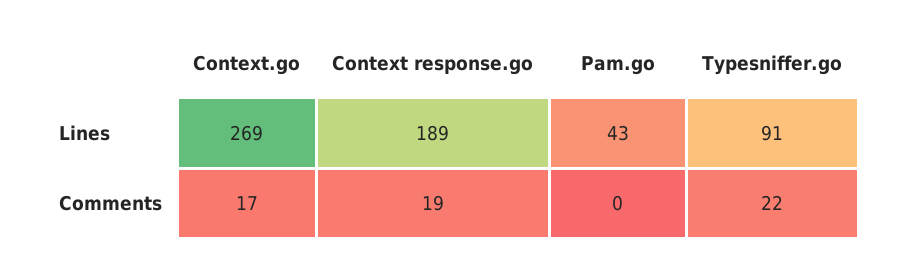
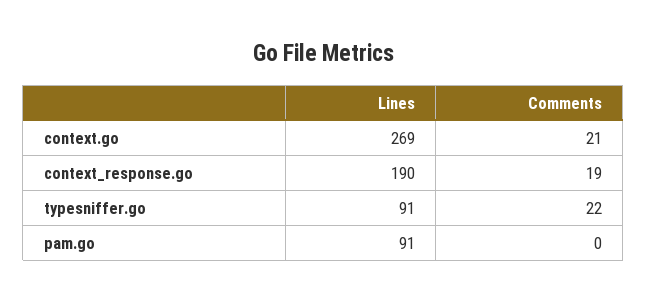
Context response.go, Lines: 189 -> 190
Pam.go, Lines: 43 -> 91
Context.go, Comments: 17 -> 21

